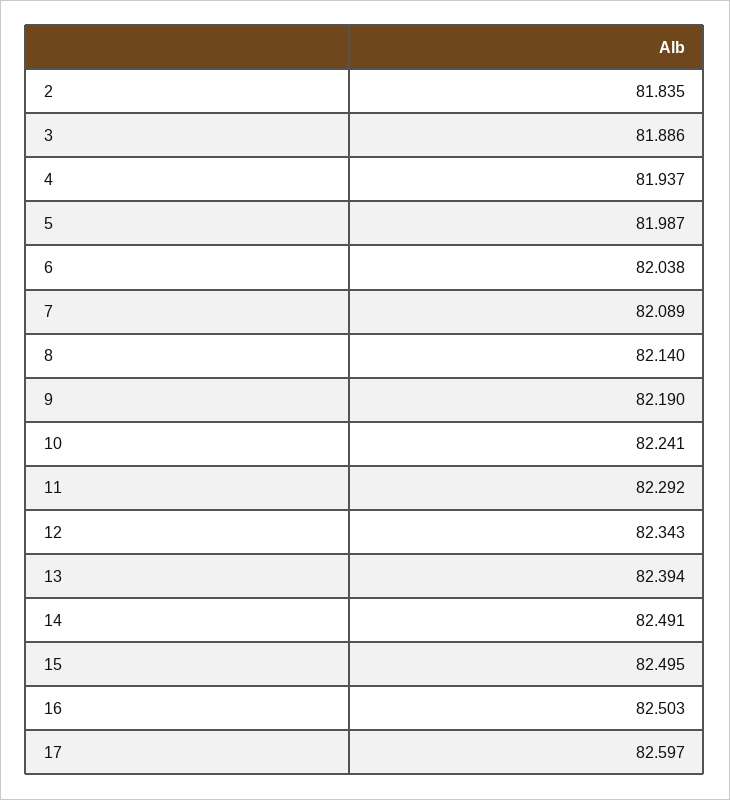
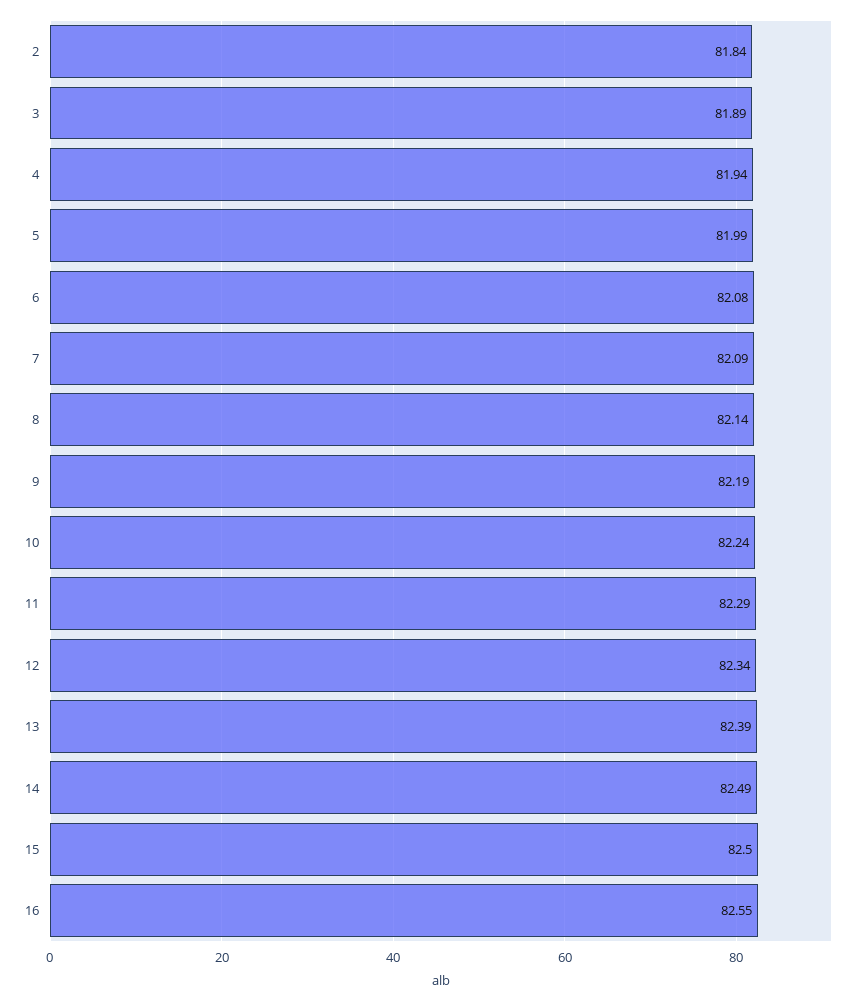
6: 82.038 -> 82.08
16: 82.503 -> 82.55
17: 82.597 -> none

